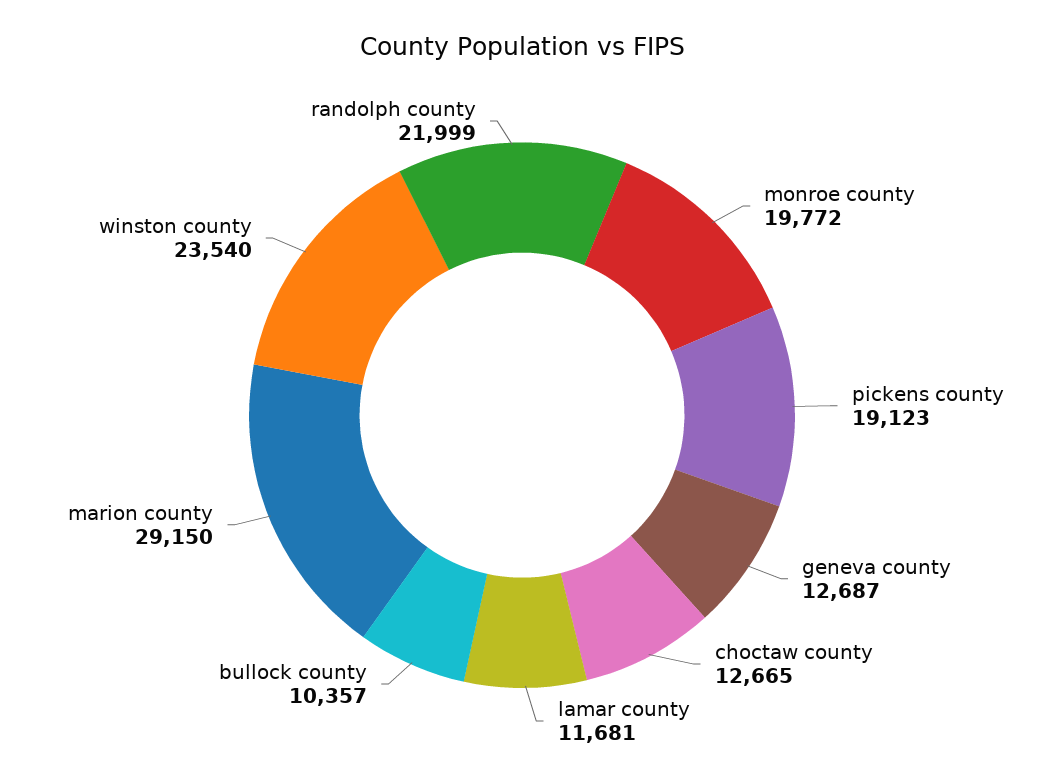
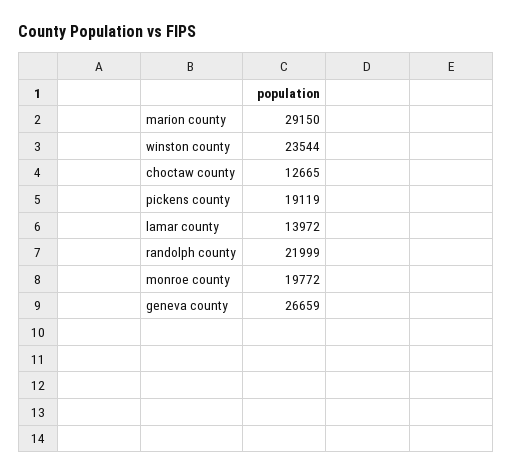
pickens county: 19123 -> 19119
geneva county: 12687 -> 26659
lamar county: 11681 -> 13972
bullock county: 10357 -> none
winston county: 23540 -> 23544

